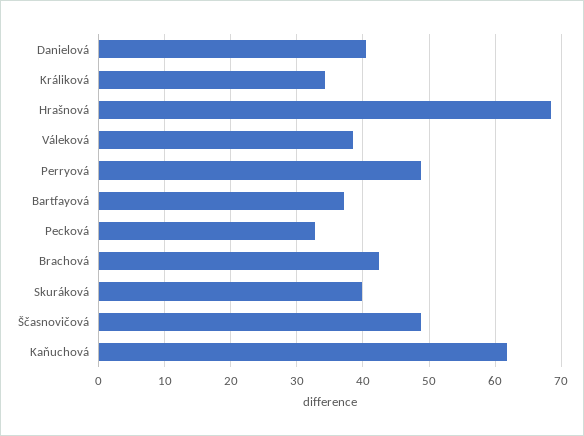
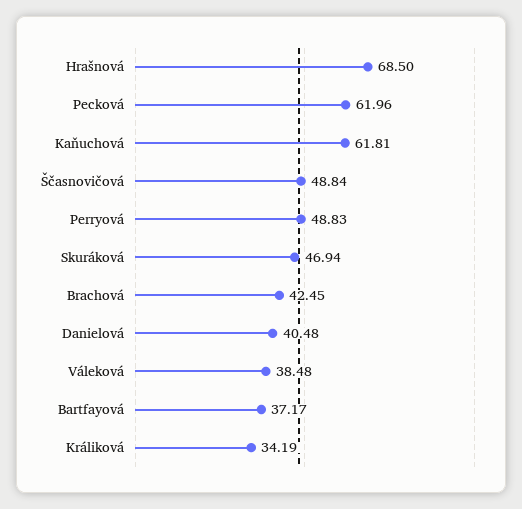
Pecková: 33 -> 61.96
Skuráková: 40 -> 46.94

